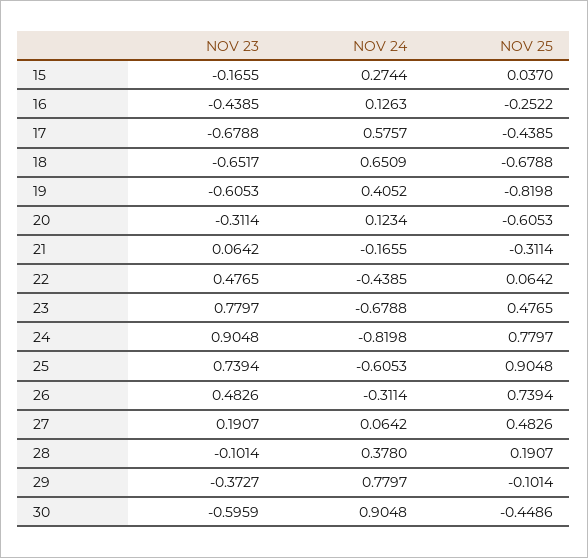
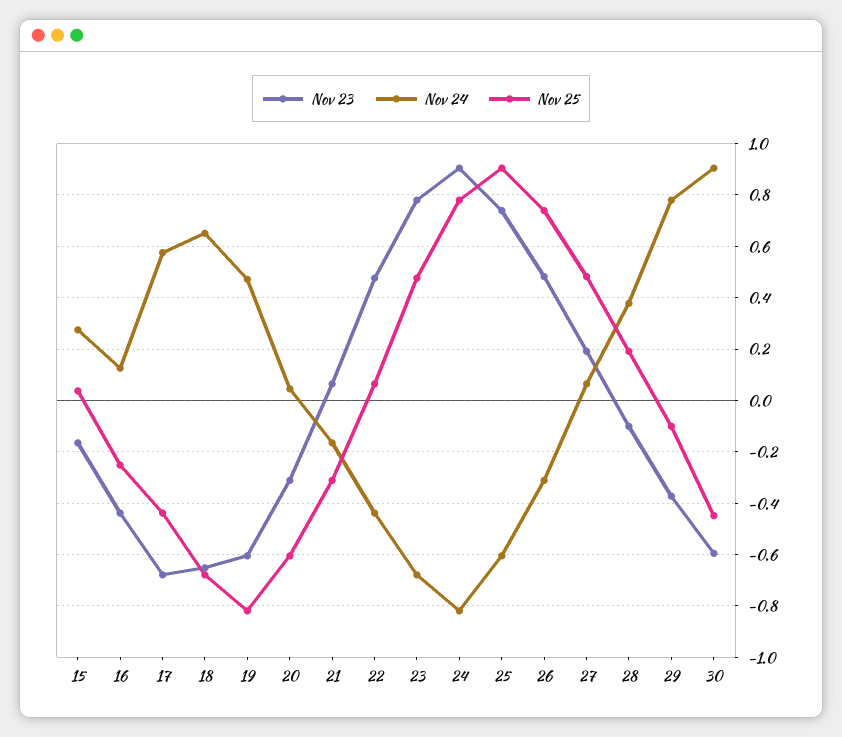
NOV 24, 19: 0.4052 -> 0.475
NOV 24, 20: 0.1234 -> 0.05

